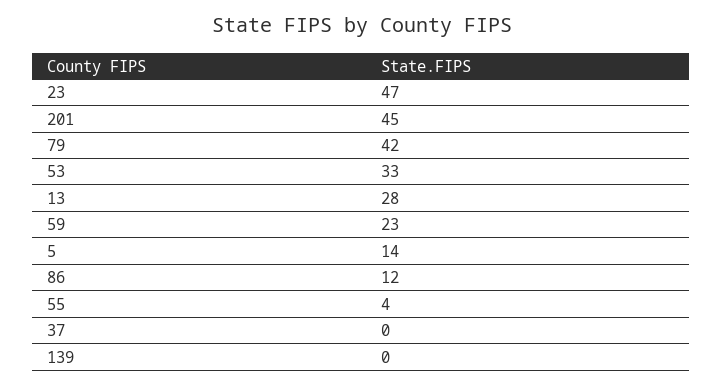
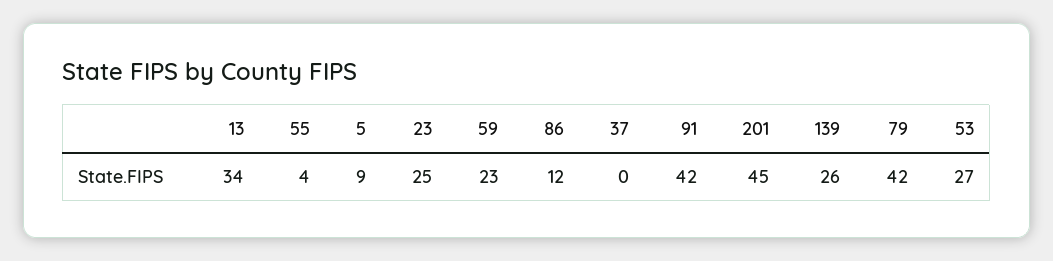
23: 47 -> 25
53: 33 -> 27
13: 28 -> 34
5: 14 -> 9
139: 0 -> 26
91: none -> 42

